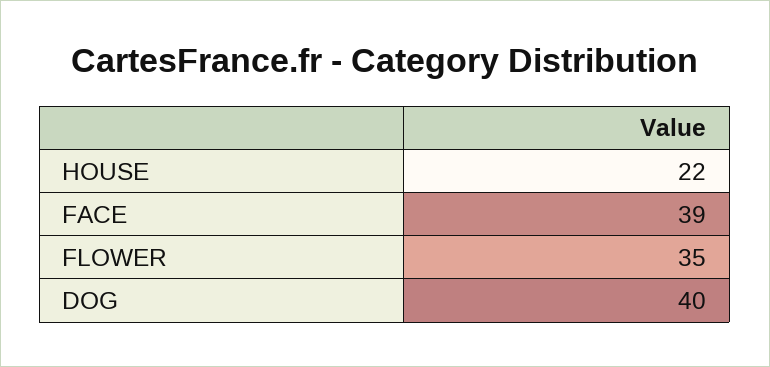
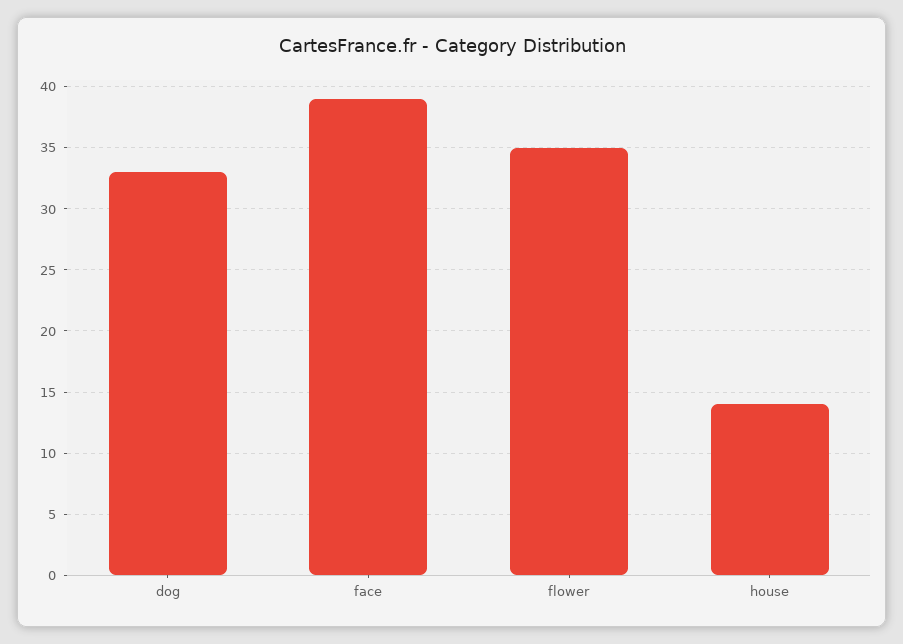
HOUSE: 22 -> 14
DOG: 40 -> 33

